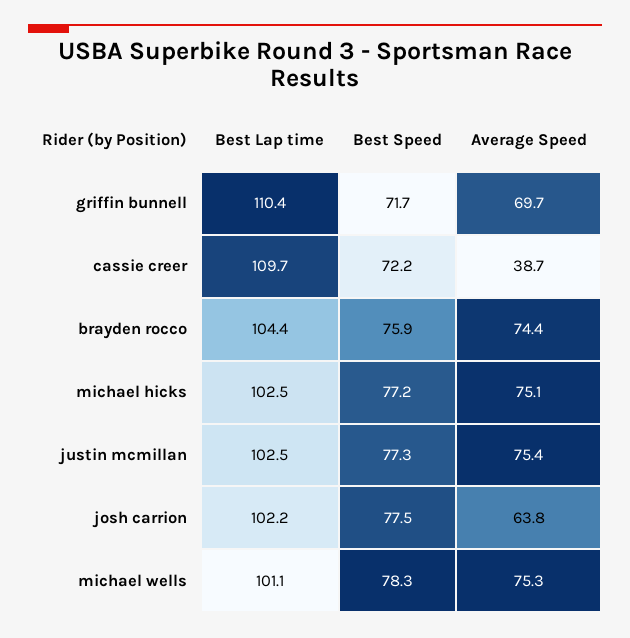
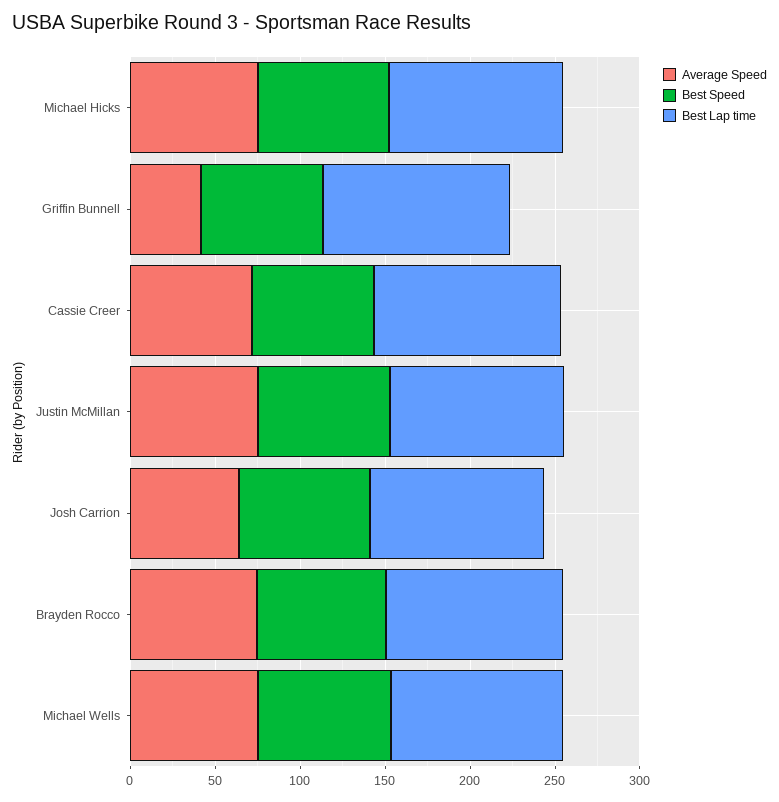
Average Speed, griffin bunnell: 69.7 -> 40
Average Speed, cassie creer: 38.7 -> 70

